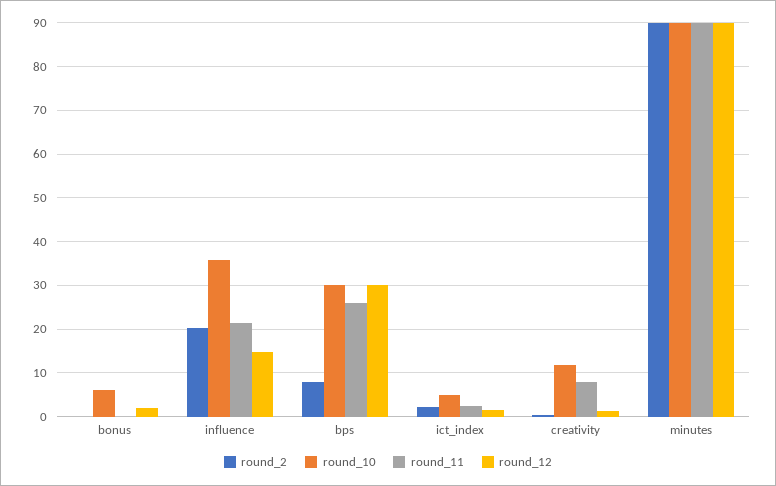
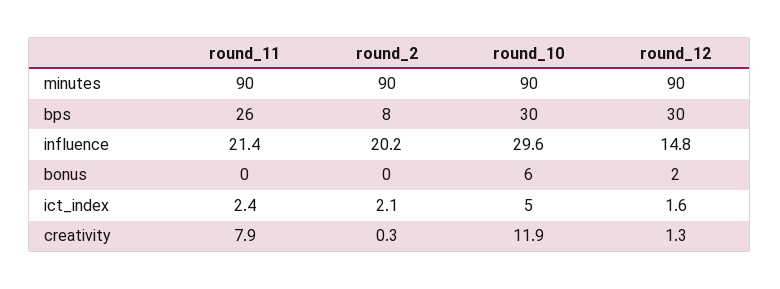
round_10, influence: 36 -> 29.6

